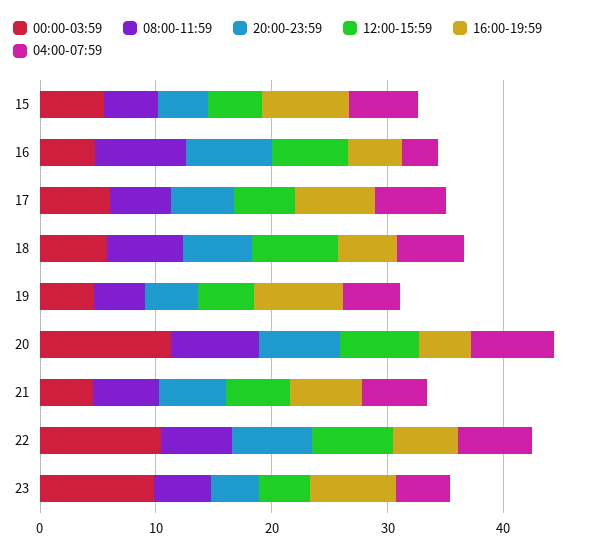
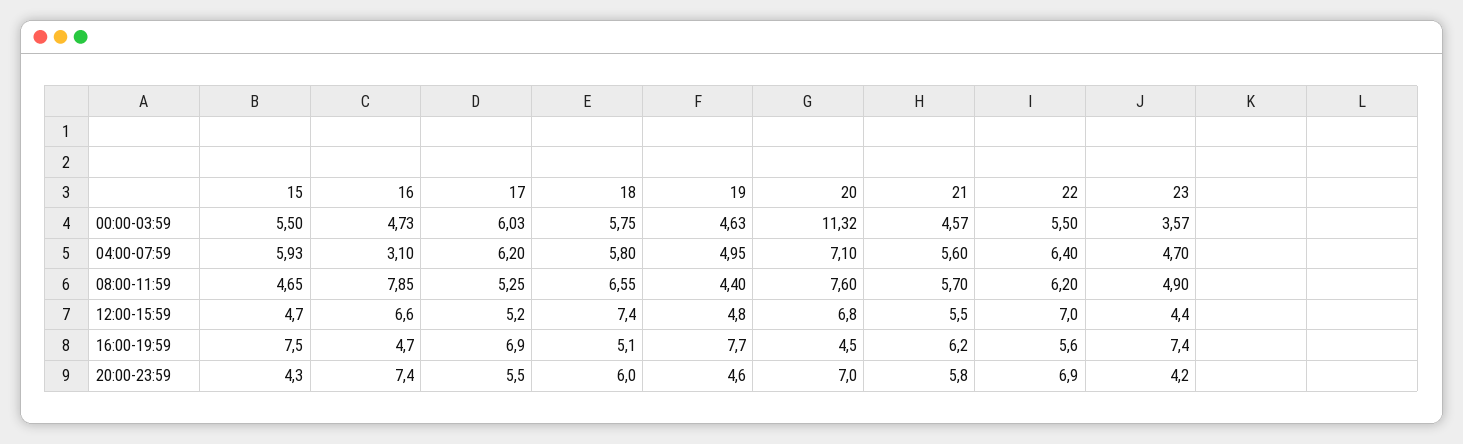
00:00-03:59, 22: 10 -> 5.5
00:00-03:59, 23: 10 -> 3.57

